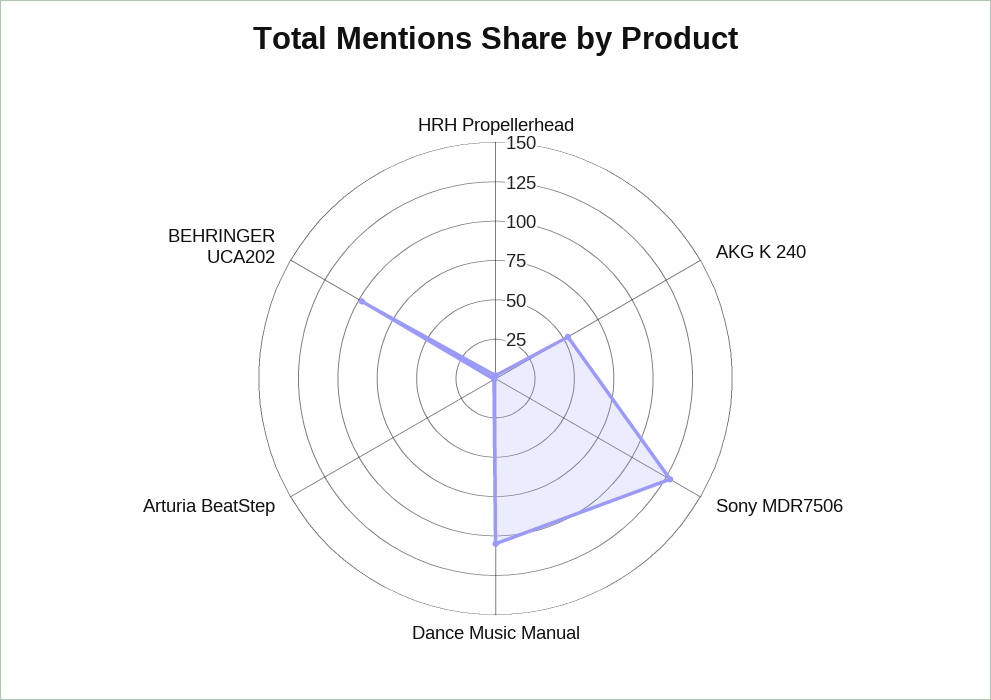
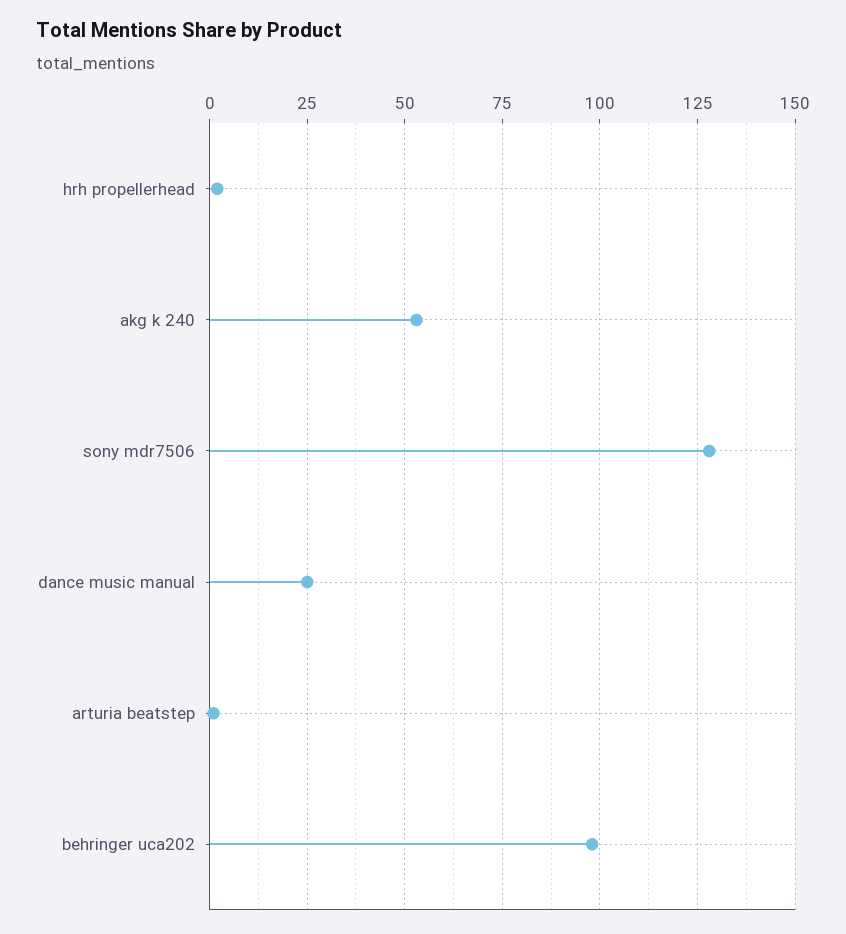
Dance Music Manual: 100 -> 25

